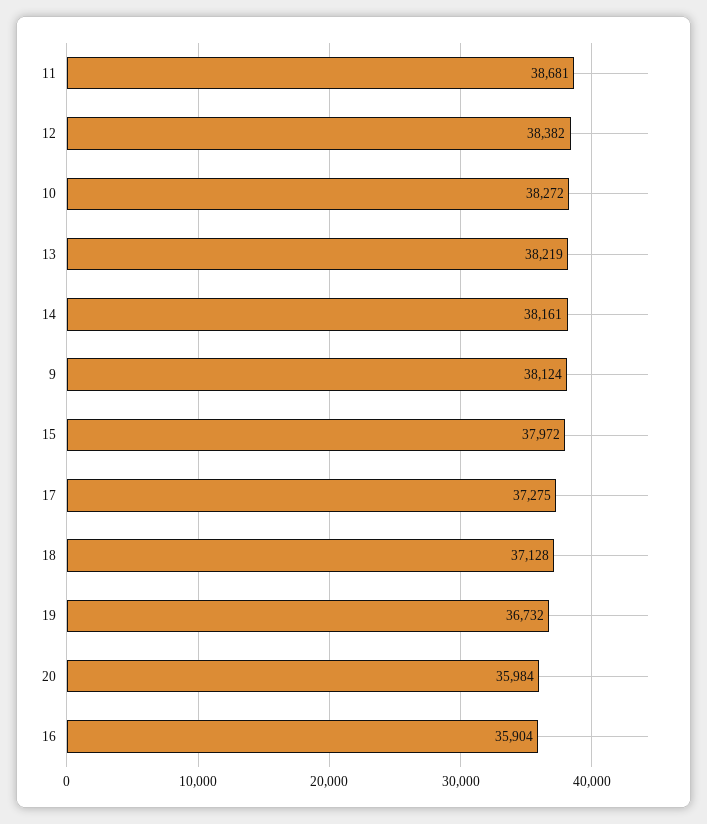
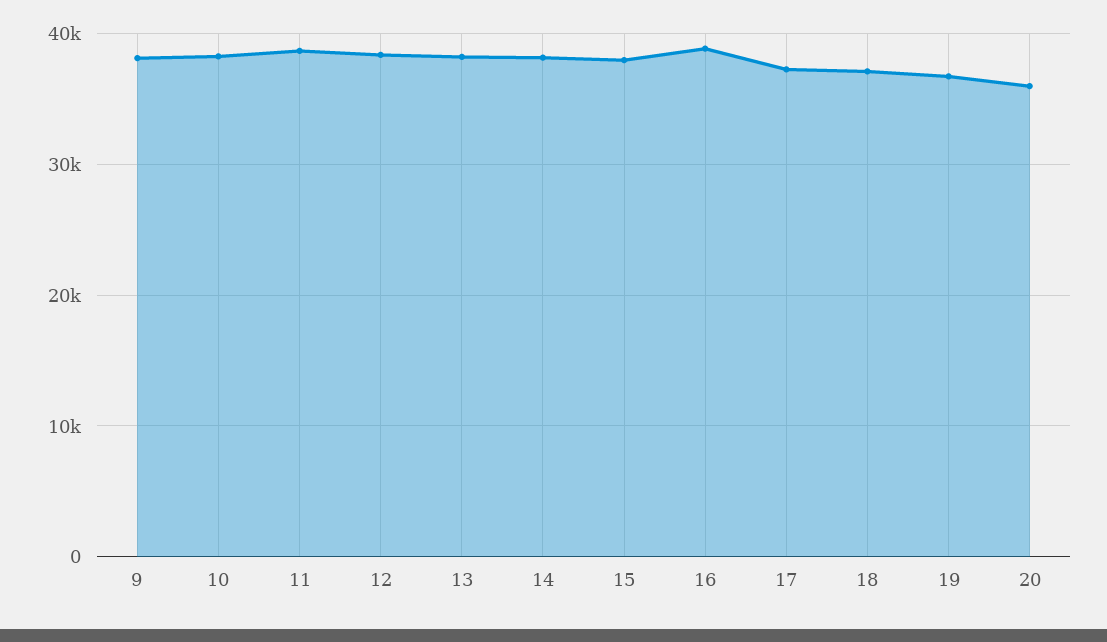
16: 35904 -> 39000

